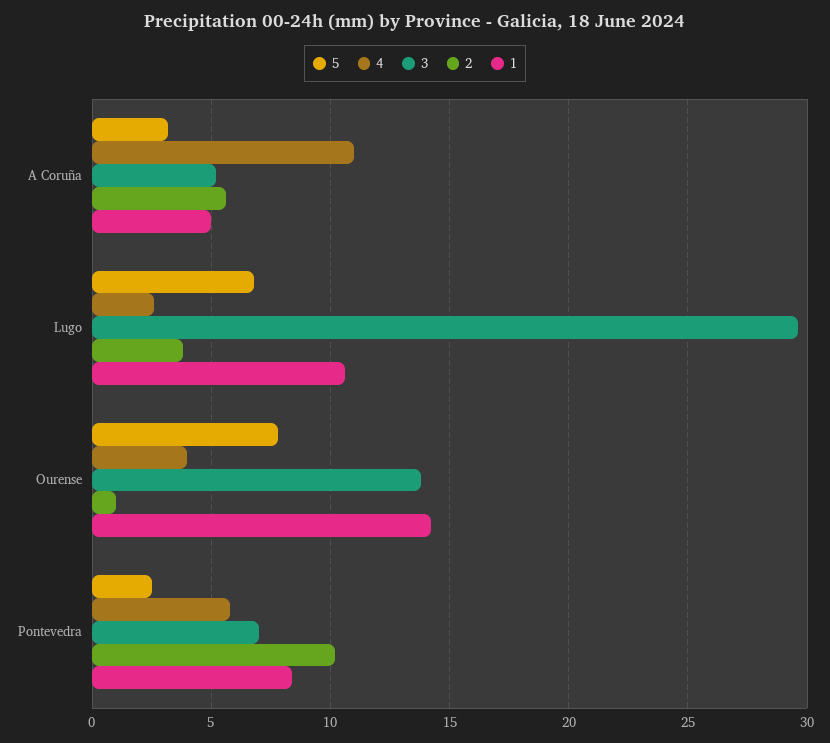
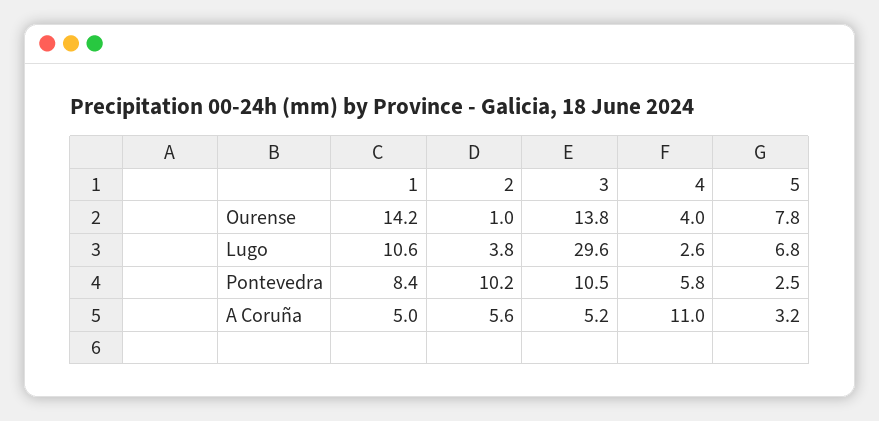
3, Pontevedra: 7 -> 10.5

